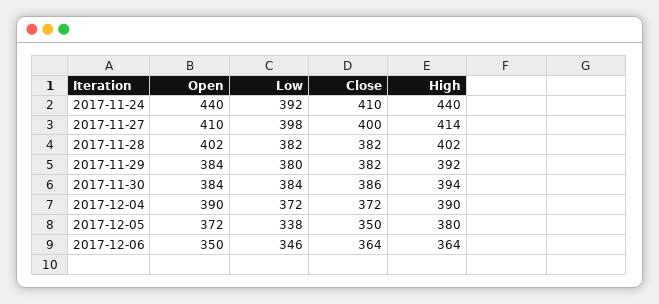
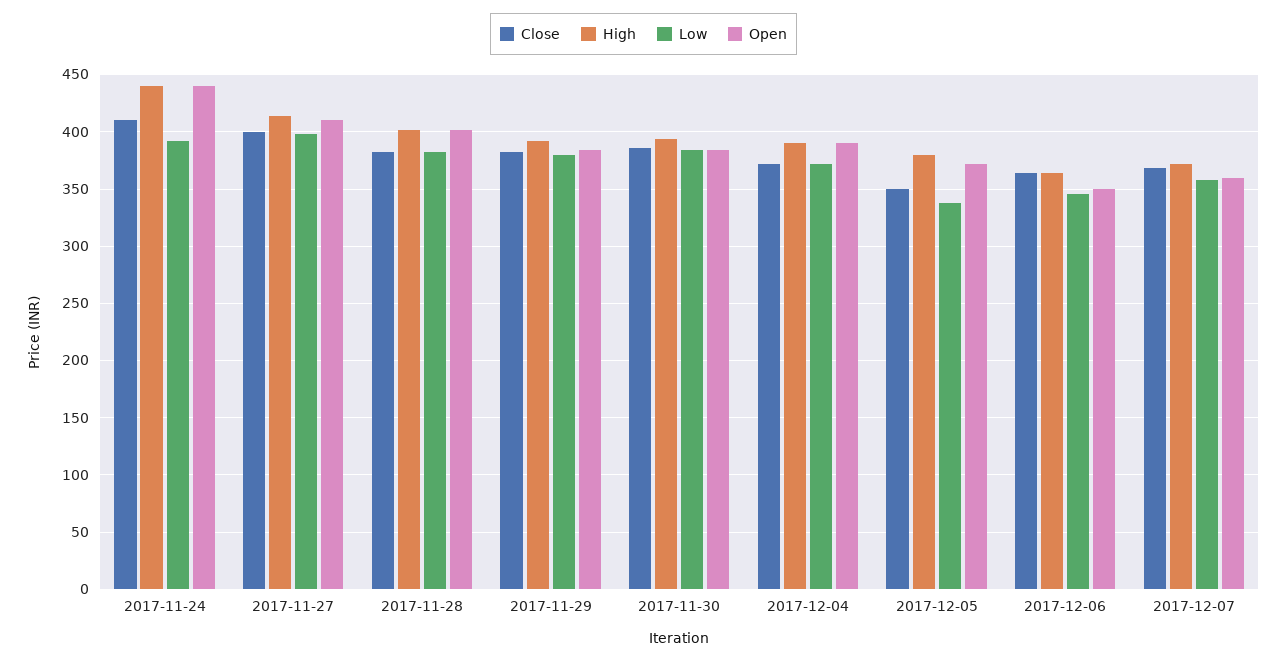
Close, 2017-12-07: none -> 370
High, 2017-12-07: none -> 370
Low, 2017-12-07: none -> 360
Open, 2017-12-07: none -> 360

